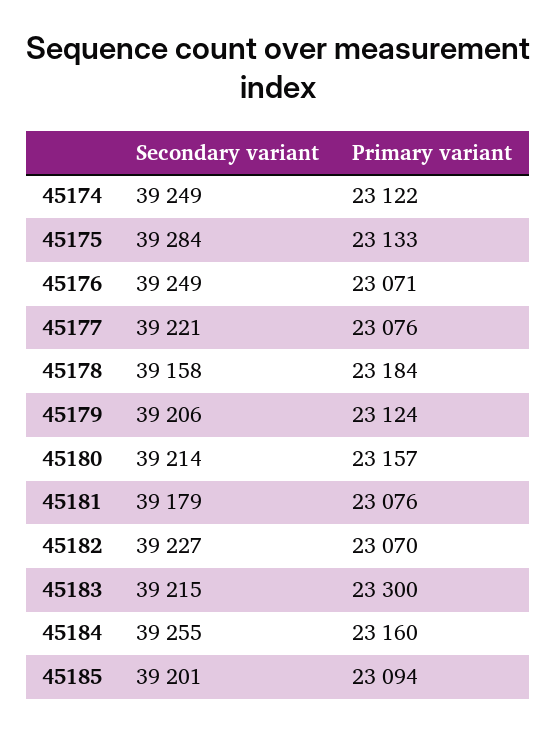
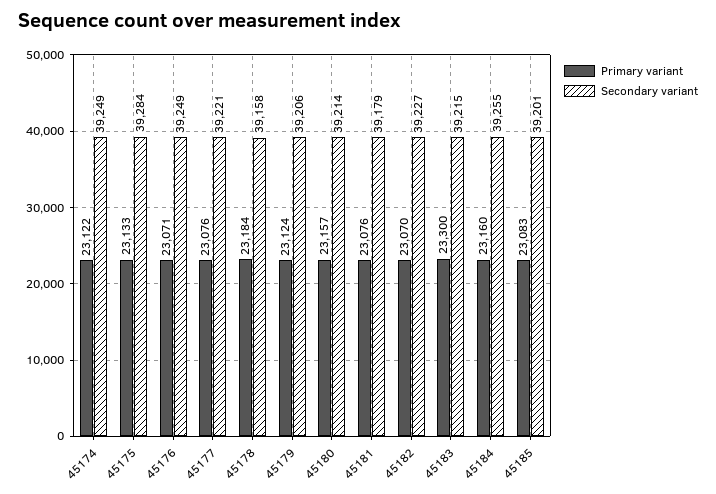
Primary variant, 45185: 23094 -> 23083

